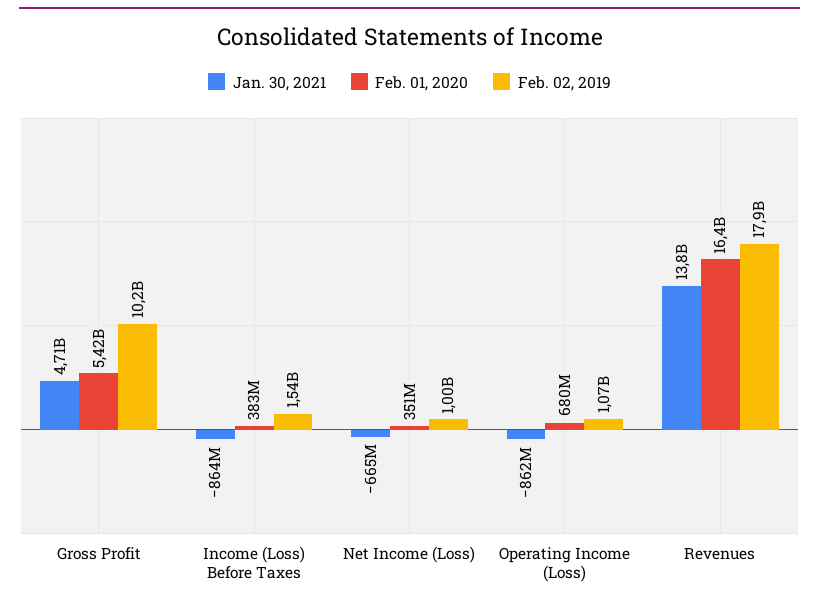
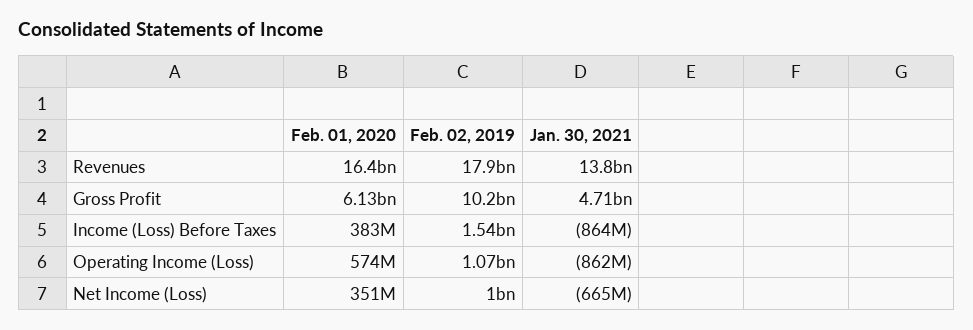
Feb. 01, 2020, Gross Profit: 5420000000 -> 6130000000
Feb. 01, 2020, Operating Income (Loss): 680000000 -> 574000000

